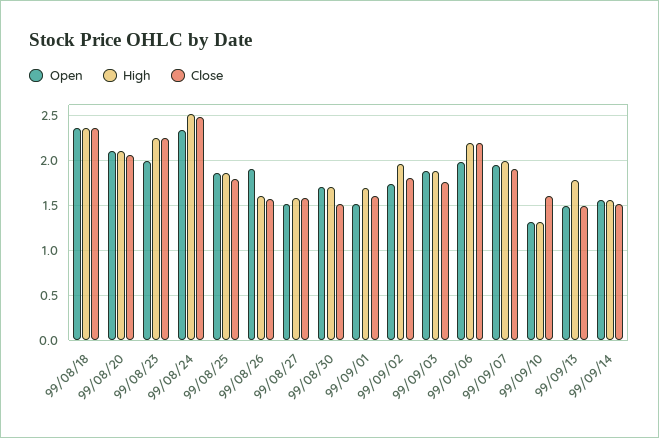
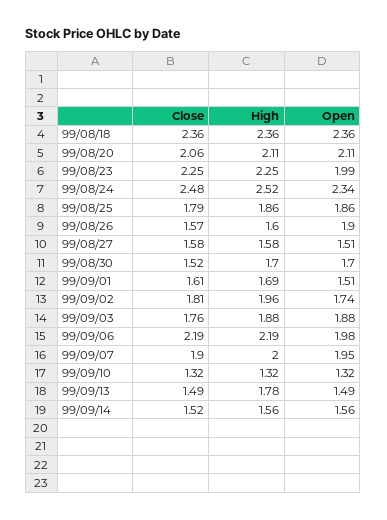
Close, 99/09/10: 1.6 -> 1.32

